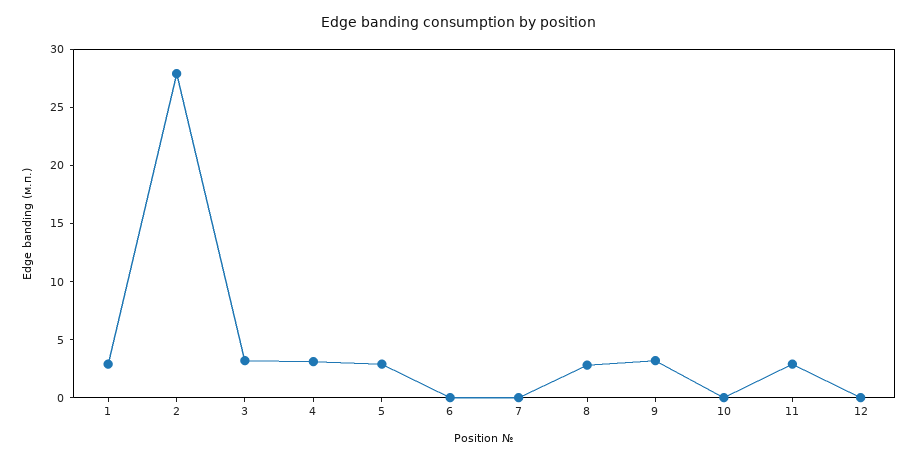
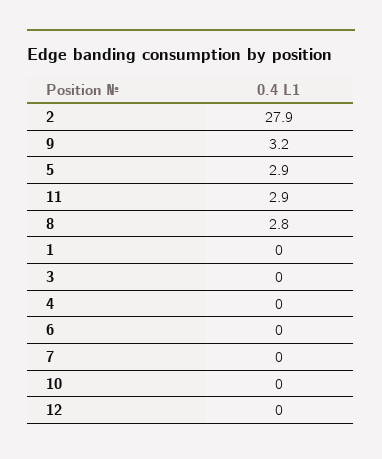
1: 3 -> 0
3: 3 -> 0
4: 3 -> 0

